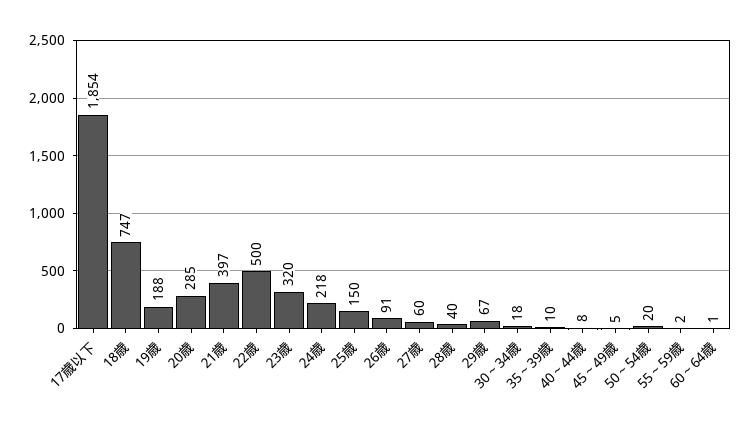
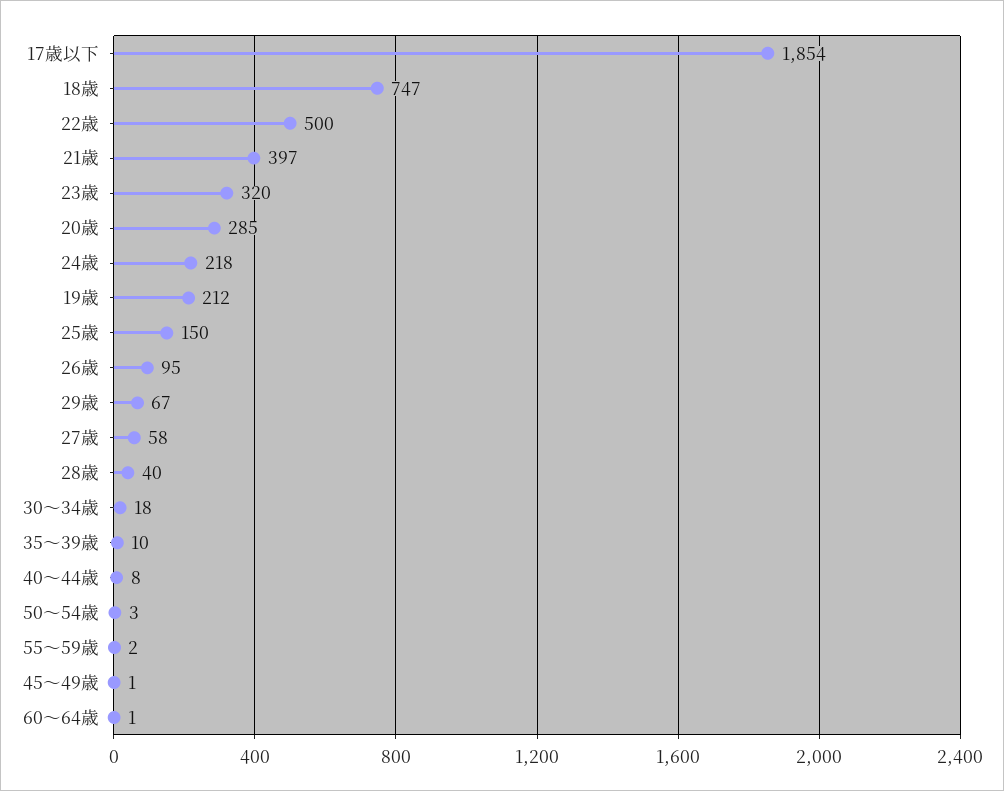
19歳: 188 -> 212
26歳: 91 -> 95
27歳: 60 -> 58
45～49歳: 5 -> 1
50～54歳: 20 -> 3

